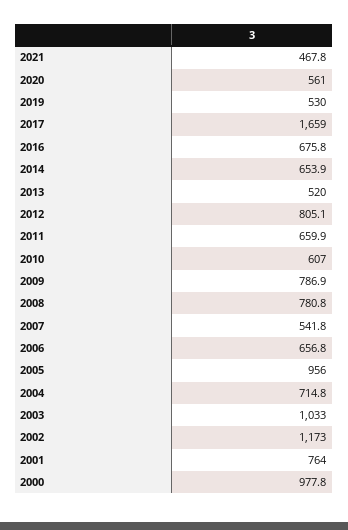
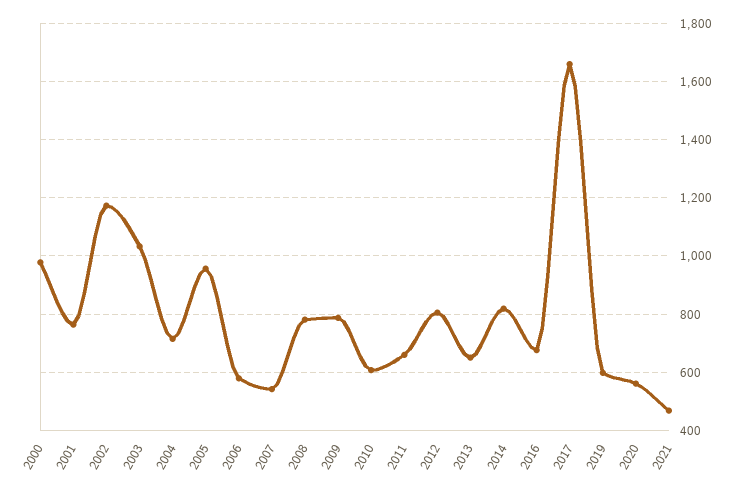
2019: 530 -> 600
2014: 653.9 -> 825
2013: 520 -> 650
2006: 656.8 -> 575

